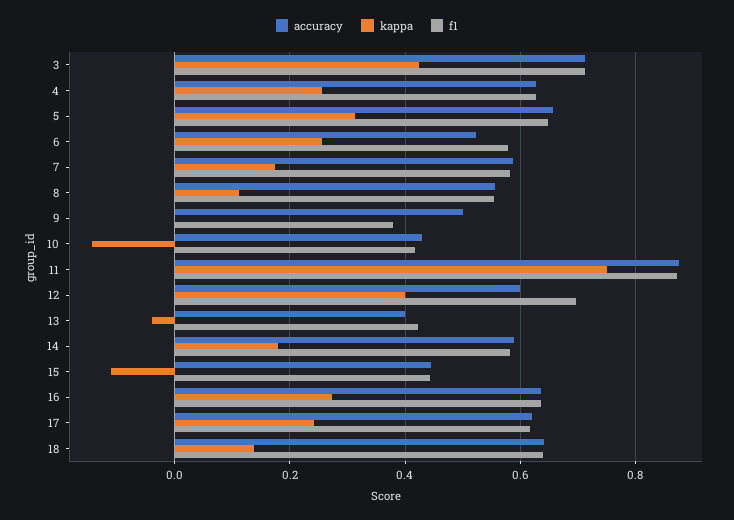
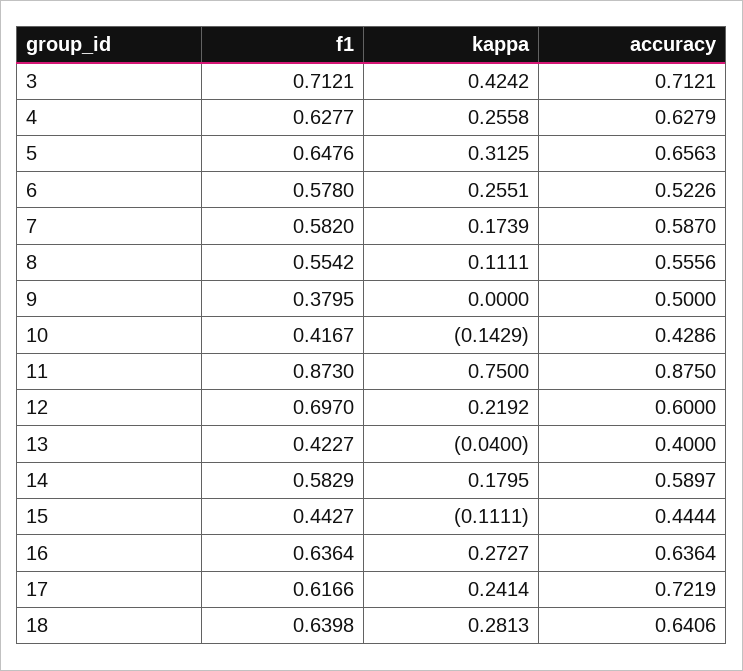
kappa, 12: 0.4 -> 0.2192
accuracy, 17: 0.62 -> 0.7219
kappa, 18: 0.14 -> 0.2813

